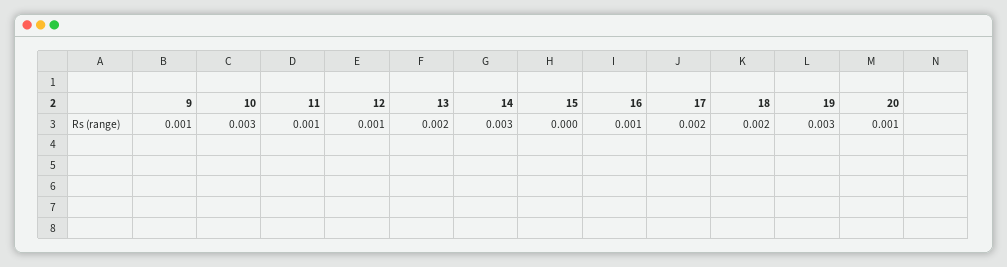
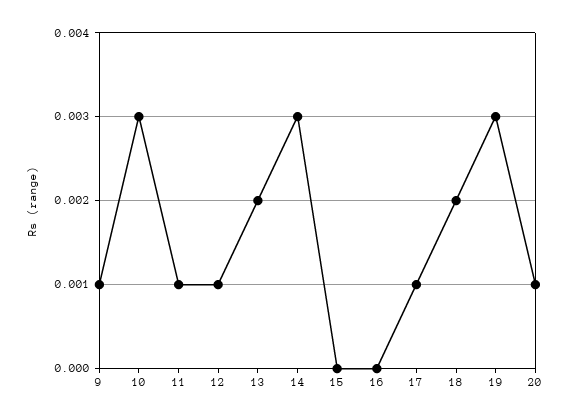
16: 0.001 -> 0
17: 0.002 -> 0.001

